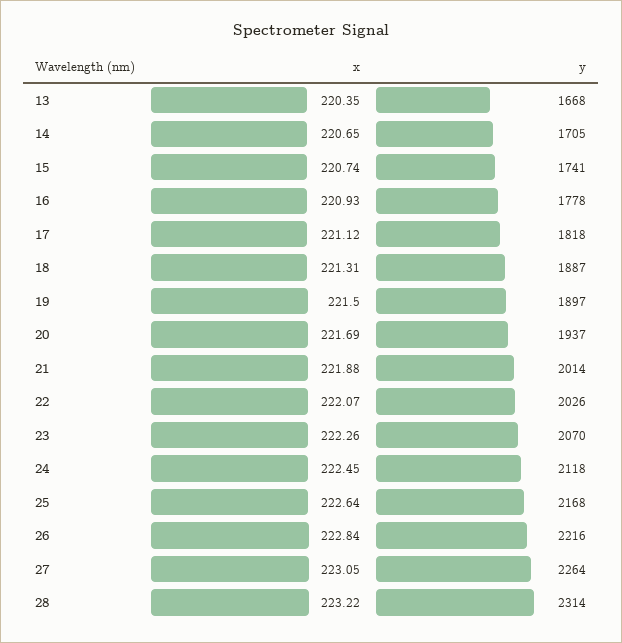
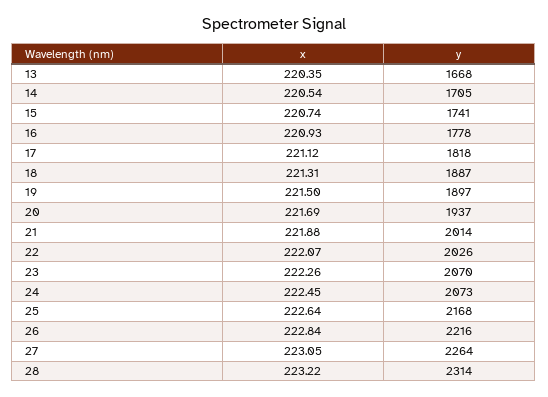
x, 14: 220.65 -> 220.54
y, 24: 2118 -> 2073

